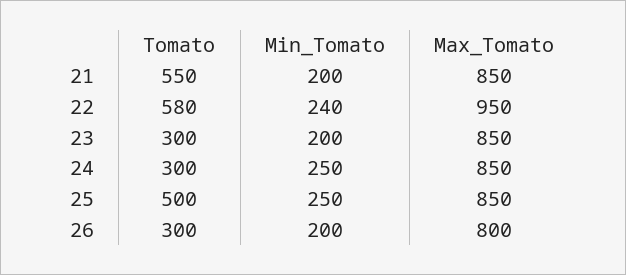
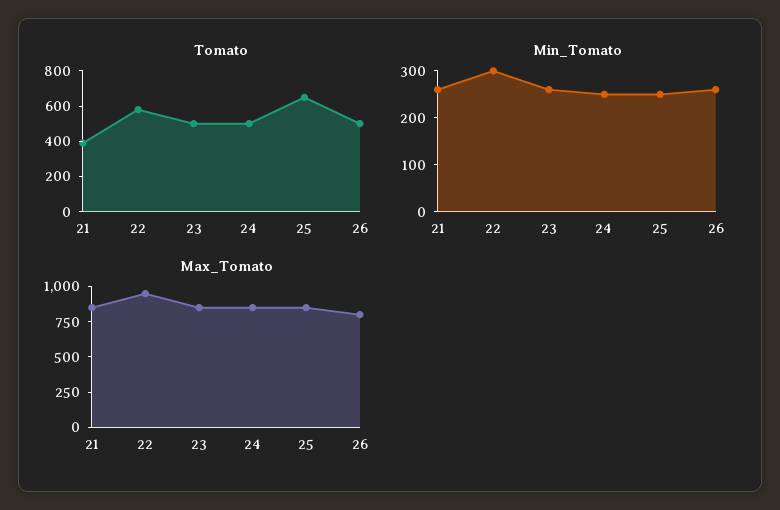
Tomato, 21: 550 -> 400
Min_Tomato, 21: 200 -> 260
Min_Tomato, 22: 240 -> 300
Tomato, 23: 300 -> 500
Min_Tomato, 23: 200 -> 260
Tomato, 24: 300 -> 500
Tomato, 25: 500 -> 650
Tomato, 26: 300 -> 500
Min_Tomato, 26: 200 -> 260

